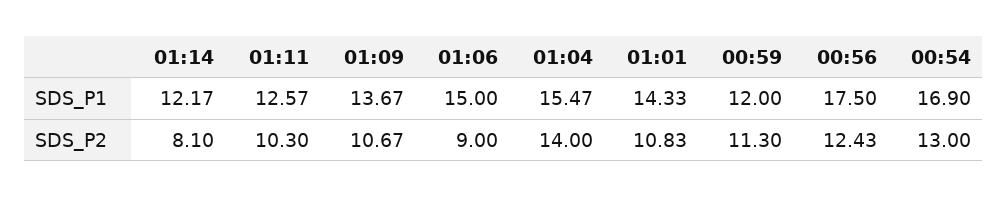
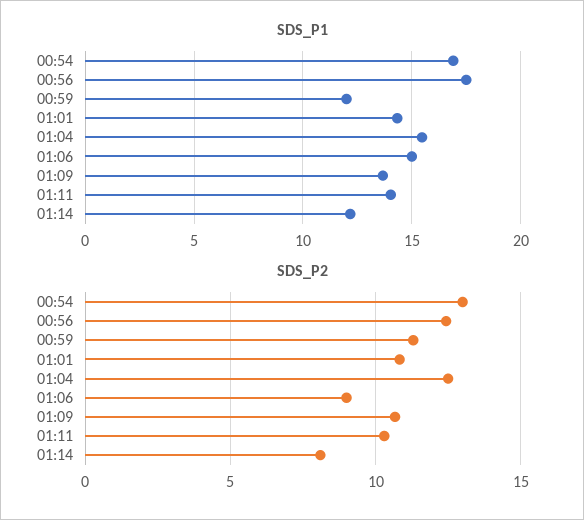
SDS_P1, 01:11: 12.57 -> 14
SDS_P2, 01:04: 14 -> 12.5

